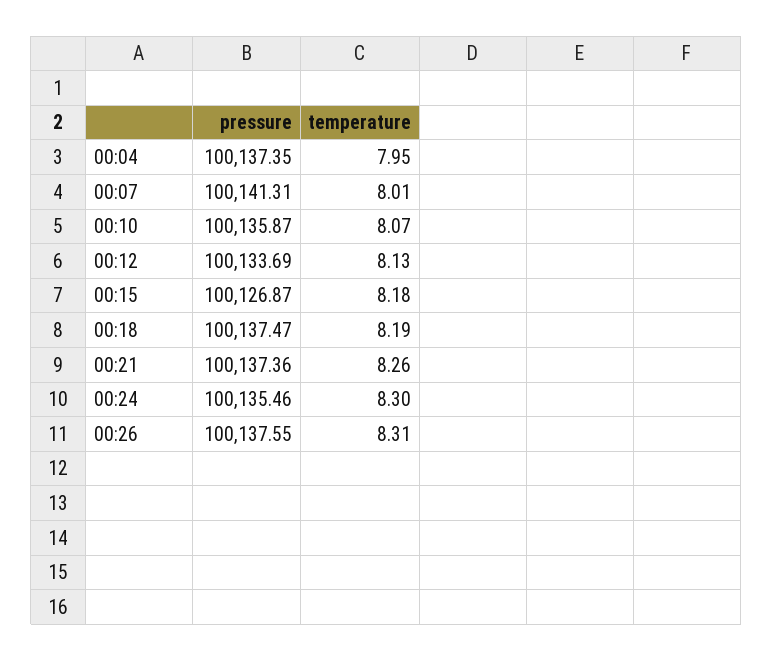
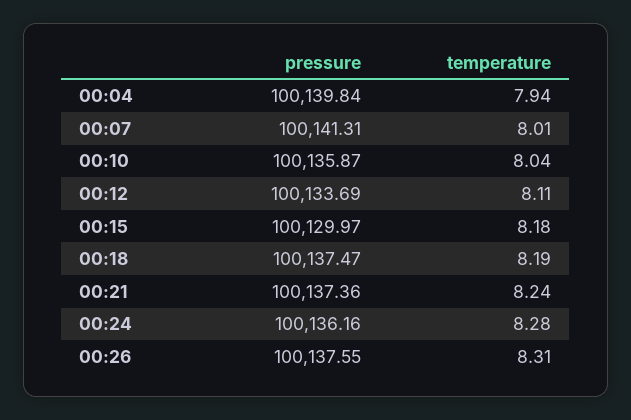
pressure, 00:04: 100137.35 -> 100139.84
temperature, 00:04: 7.95 -> 7.94
temperature, 00:10: 8.07 -> 8.04
temperature, 00:12: 8.13 -> 8.11
pressure, 00:15: 100126.87 -> 100129.97
temperature, 00:21: 8.26 -> 8.24
pressure, 00:24: 100135.46 -> 100136.16
temperature, 00:24: 8.3 -> 8.28

